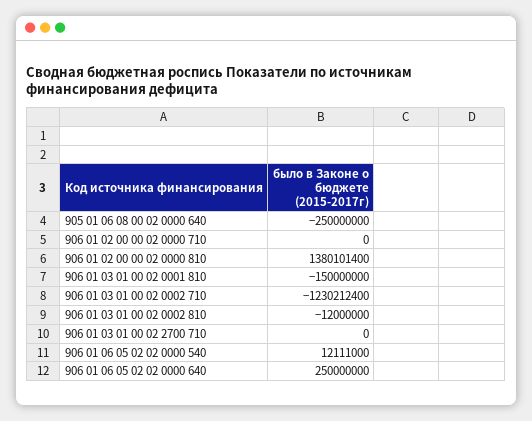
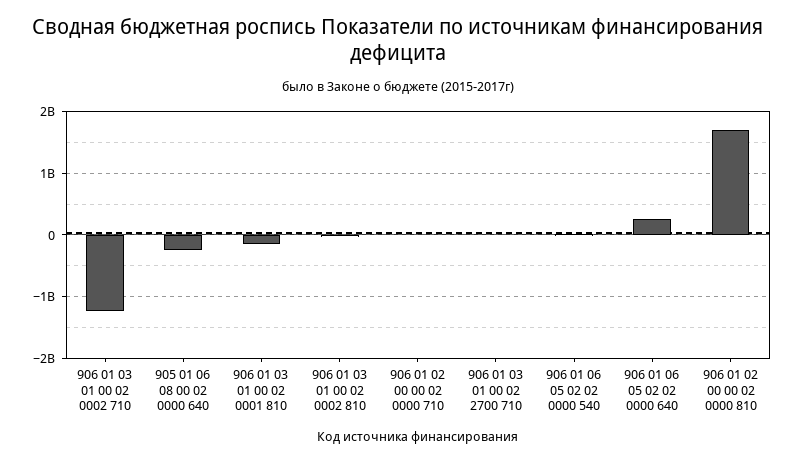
906 01 02 00 00 02 0000 810: 1380101400 -> 1700000000

